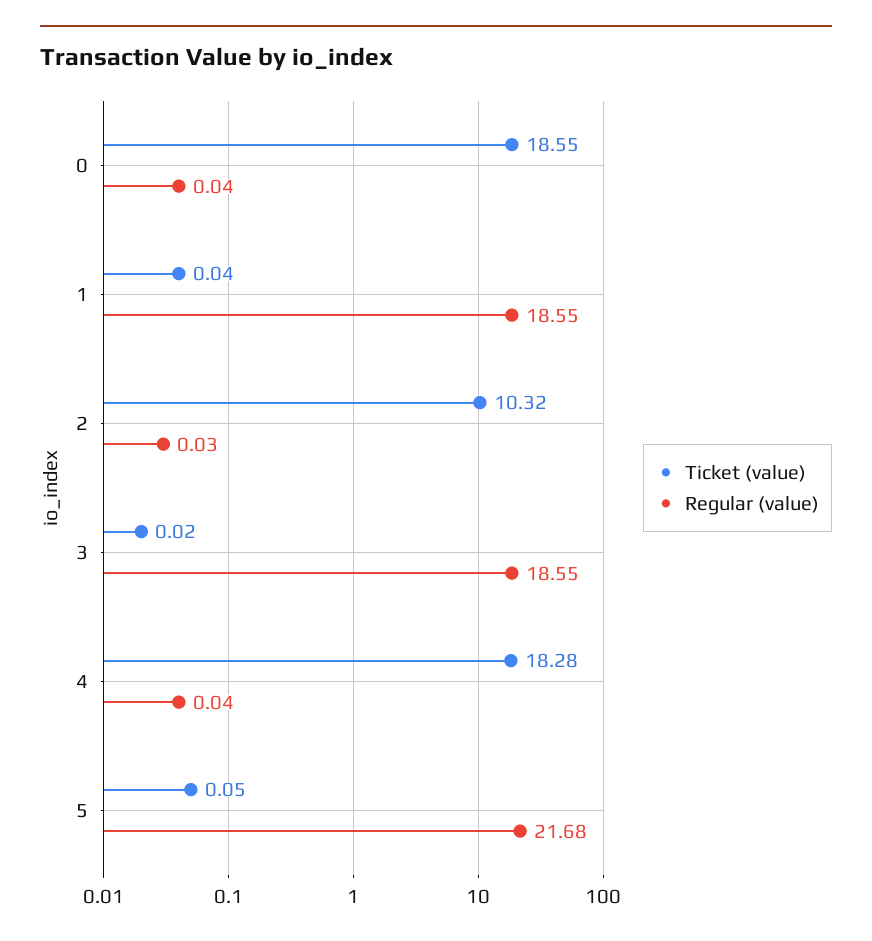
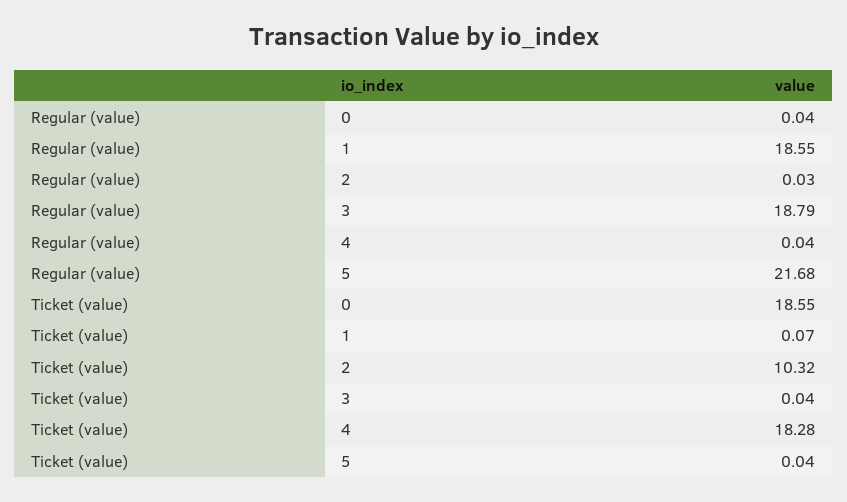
Ticket (value), 1: 0.04 -> 0.07
Ticket (value), 3: 0.02 -> 0.04
Regular (value), 3: 18.55 -> 18.79
Ticket (value), 5: 0.05 -> 0.04

